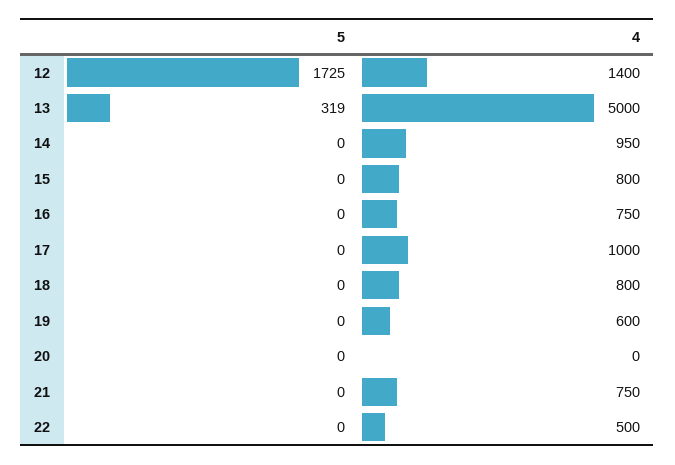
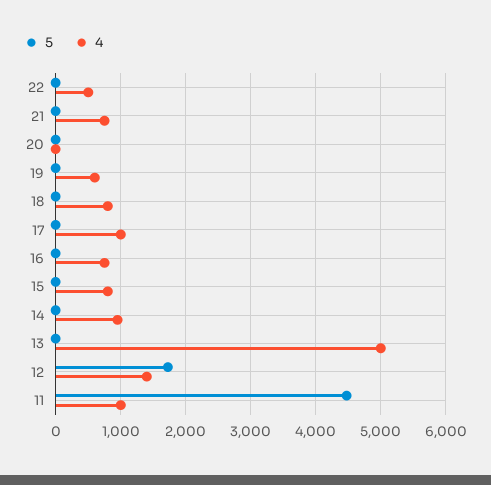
5, 13: 319 -> 0
5, 11: none -> 4500
4, 11: none -> 1000

